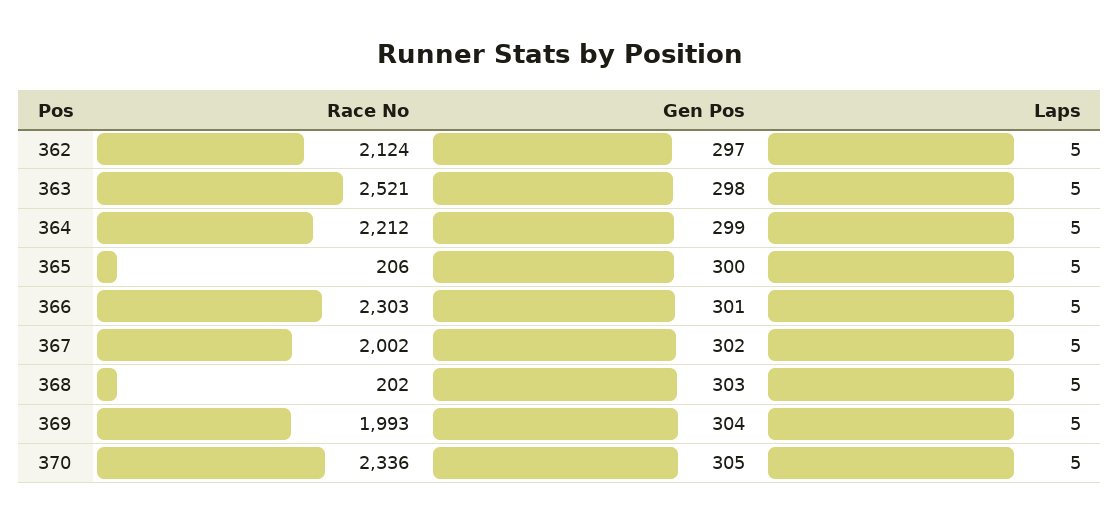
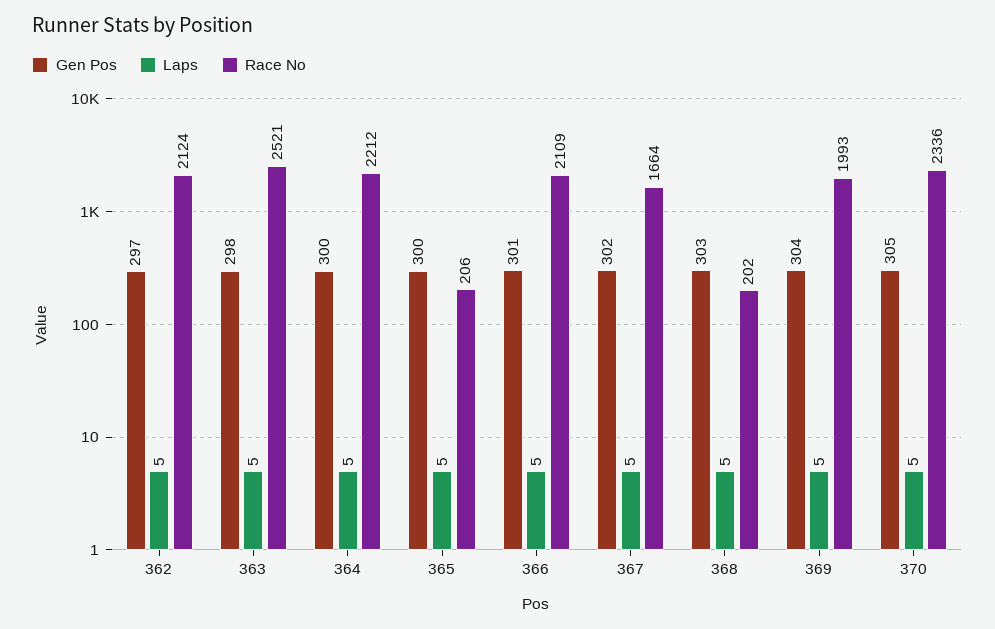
Gen Pos, 364: 299 -> 300
Race No, 366: 2303 -> 2109
Race No, 367: 2002 -> 1664

